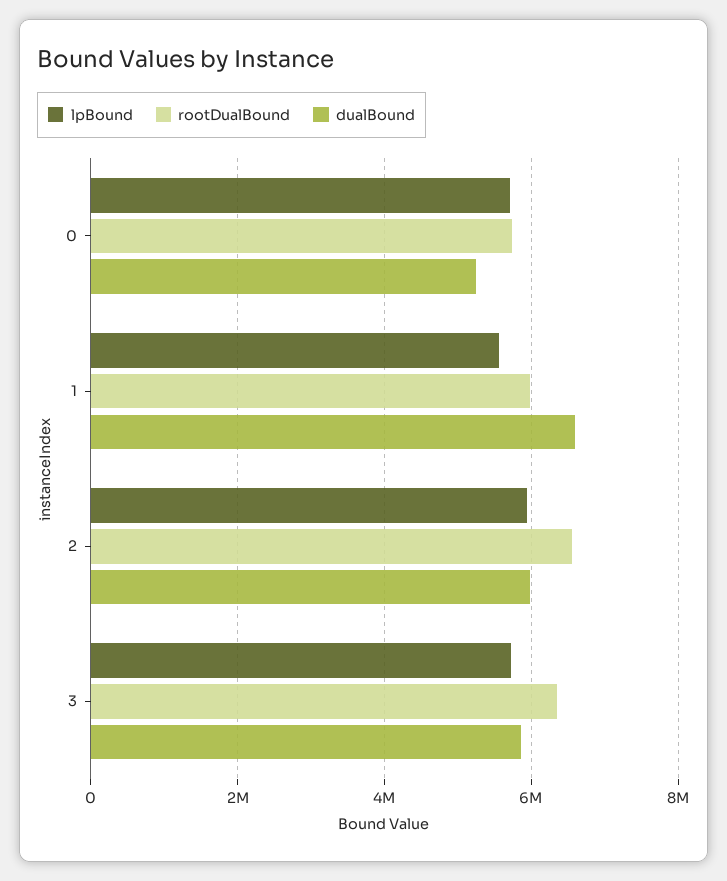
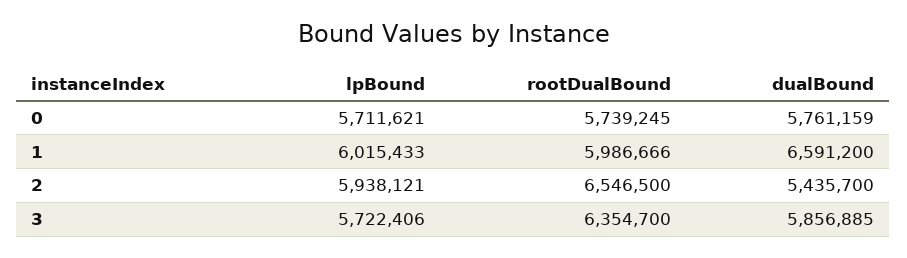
dualBound, 0: 5200000 -> 5761159
lpBound, 1: 5600000 -> 6015433
dualBound, 2: 6000000 -> 5435700

